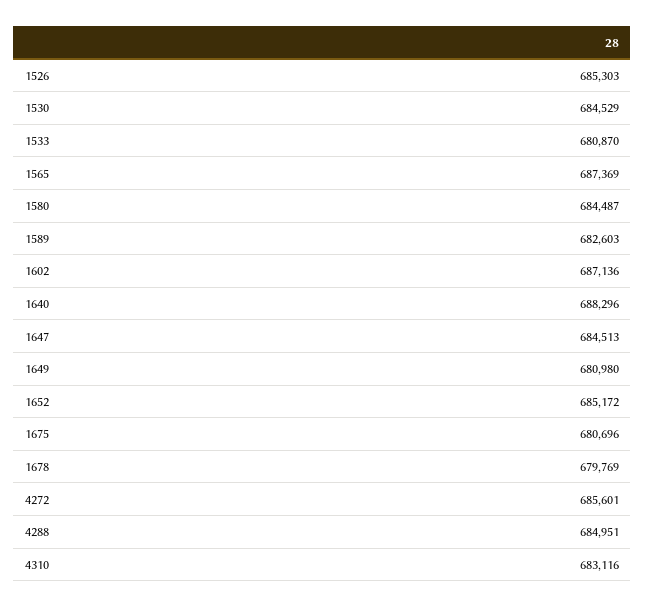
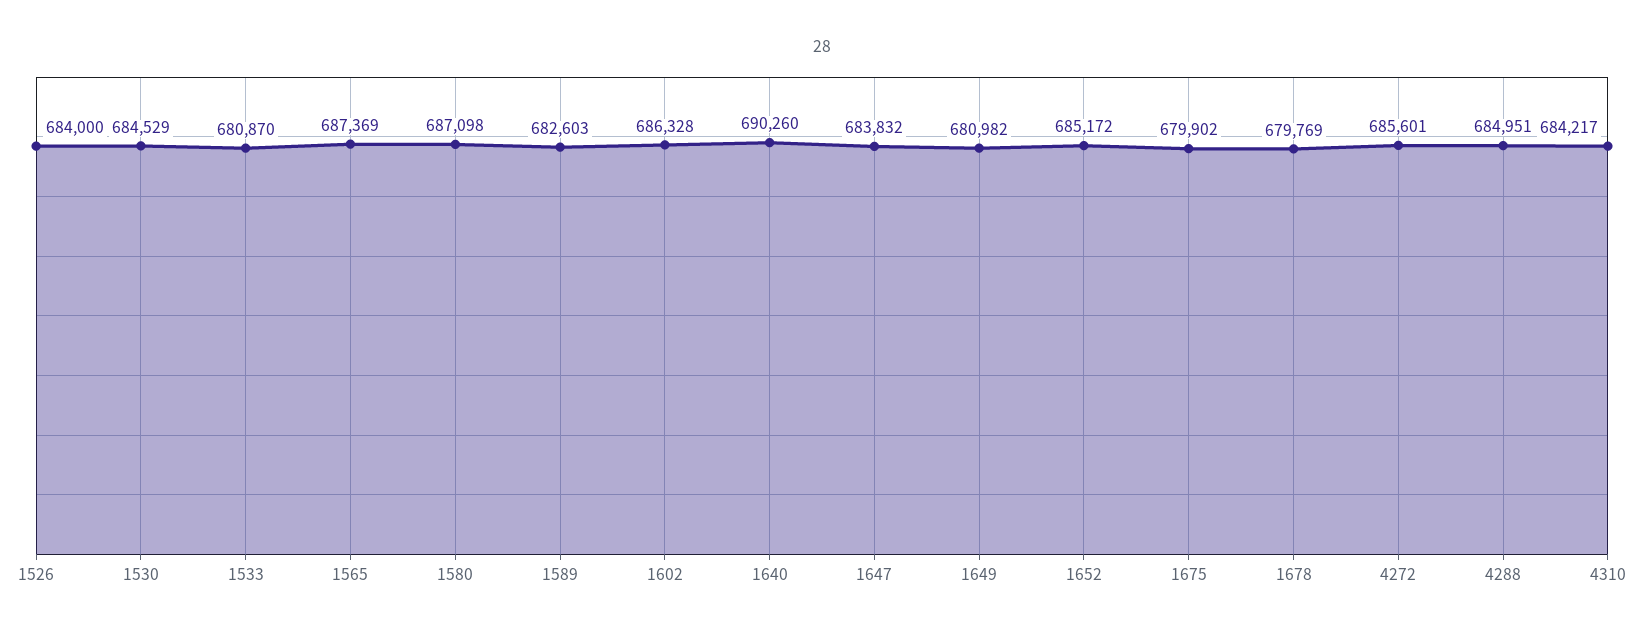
1526: 685303 -> 684000
1580: 684487 -> 687098
1602: 687136 -> 686328
1640: 688296 -> 690260
1647: 684513 -> 683832
1649: 680980 -> 680982
1675: 680696 -> 679902
4310: 683116 -> 684217

